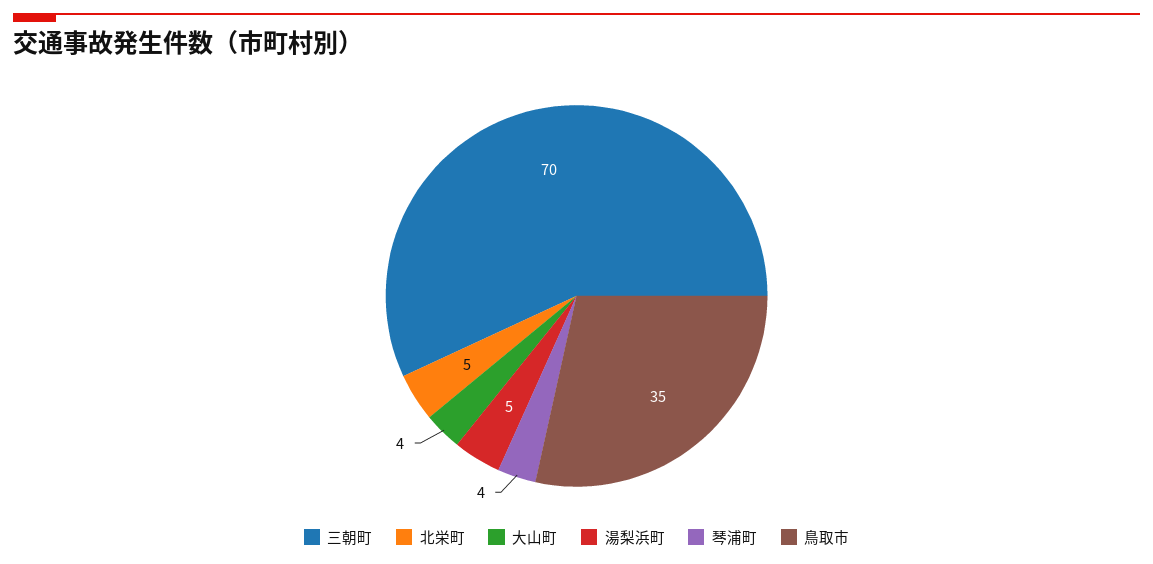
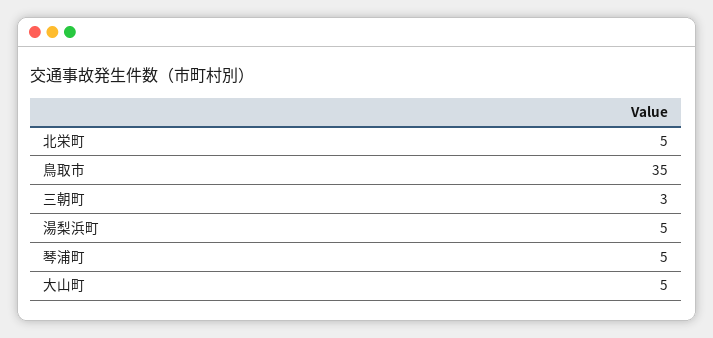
三朝町: 70 -> 3
大山町: 4 -> 5
琴浦町: 4 -> 5

